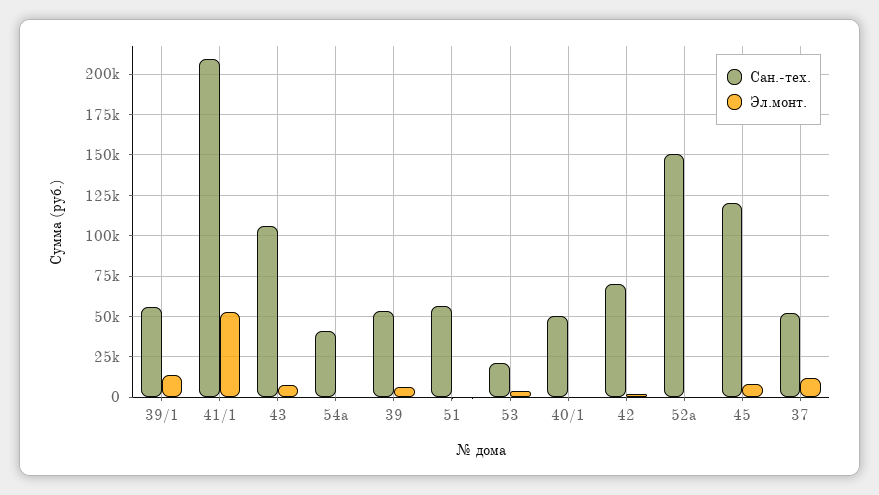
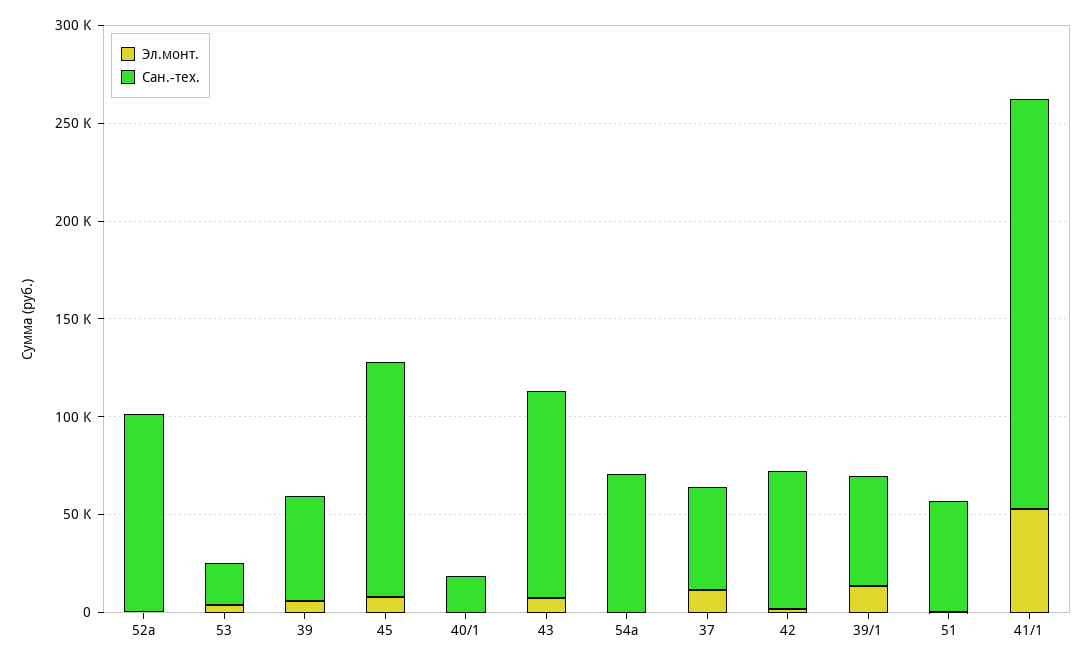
Сан.-тех., 54а: 40000 -> 70000
Сан.-тех., 40/1: 50000 -> 20000
Сан.-тех., 52а: 150000 -> 100000

